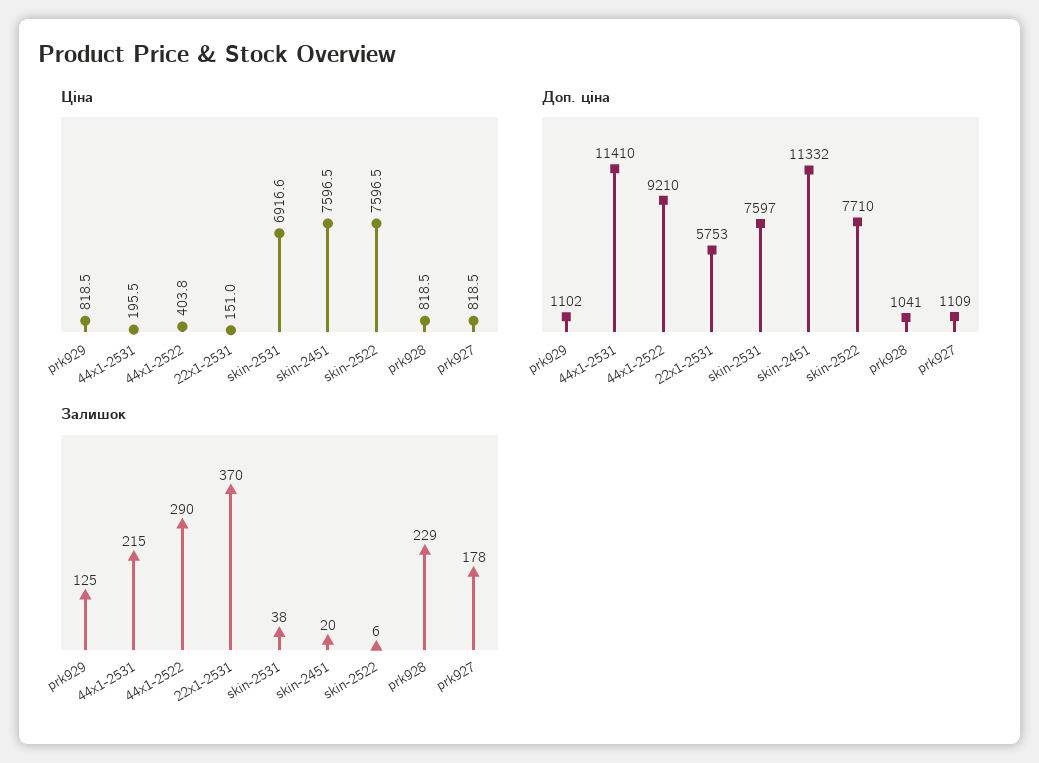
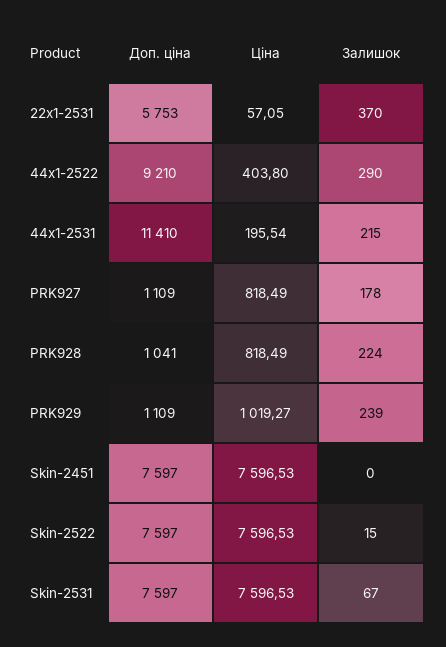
Ціна, prk929: 818.5 -> 1019.27
Ціна, 22x1-2531: 151 -> 57.05
Ціна, skin-2531: 6916.6 -> 7596.53
Доп. ціна, prk929: 1102 -> 1109
Доп. ціна, skin-2451: 11332 -> 7597
Доп. ціна, skin-2522: 7710 -> 7597
Залишок, prk929: 125 -> 239
Залишок, skin-2531: 38 -> 67
Залишок, skin-2451: 20 -> 0
Залишок, skin-2522: 6 -> 15
Залишок, prk928: 229 -> 224

